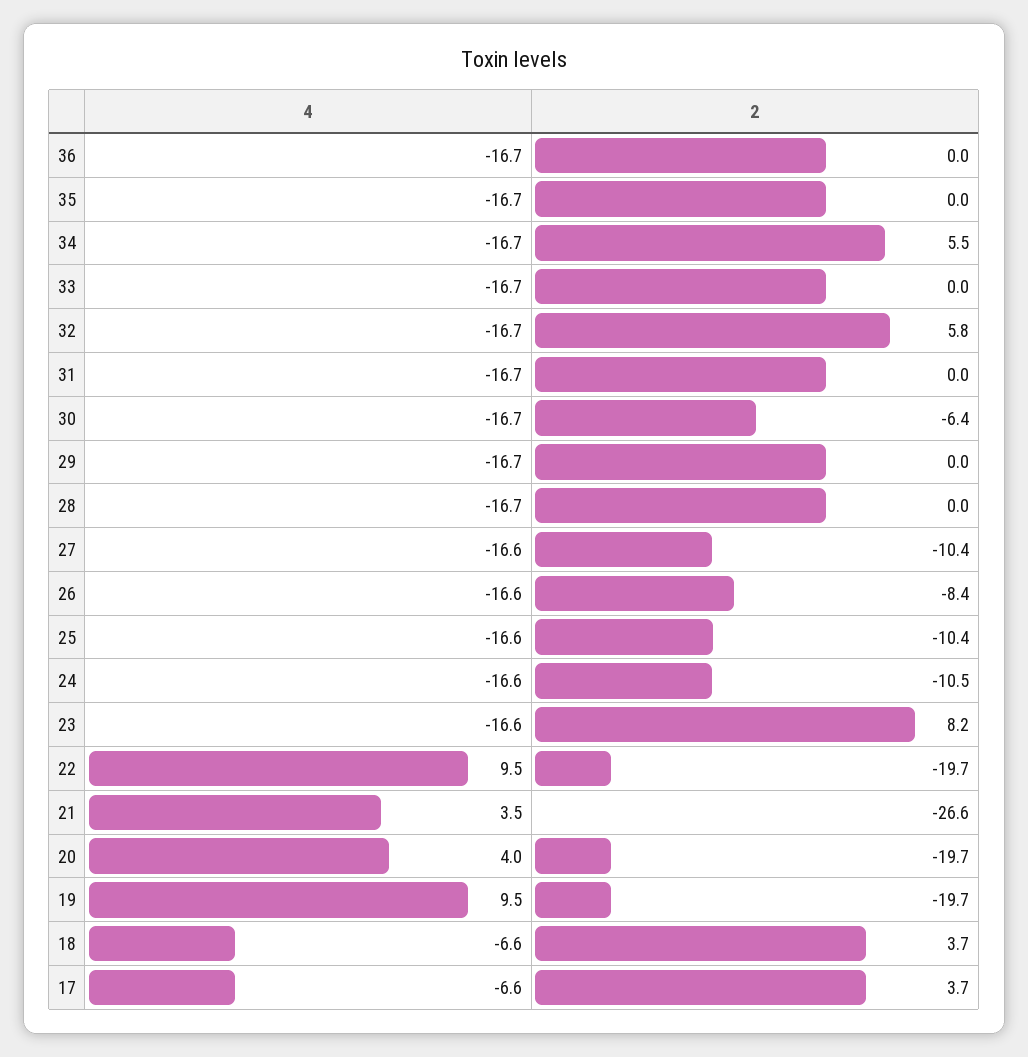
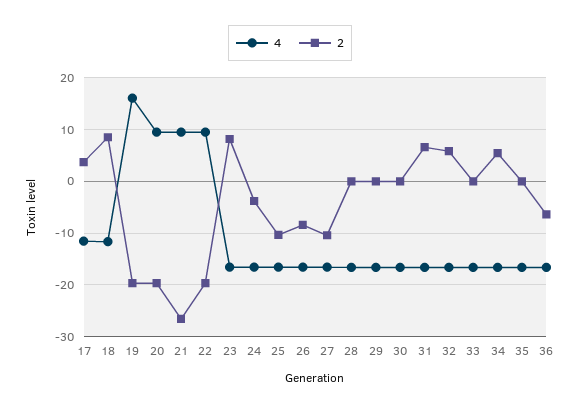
2, 36: 0 -> -6
2, 31: 0 -> 6
2, 30: -6.4 -> 0
2, 24: -10.5 -> -4
4, 21: 3.5 -> 10
4, 20: 4 -> 10
4, 19: 9.5 -> 16
4, 18: -6.6 -> -12
2, 18: 3.7 -> 8
4, 17: -6.6 -> -12

